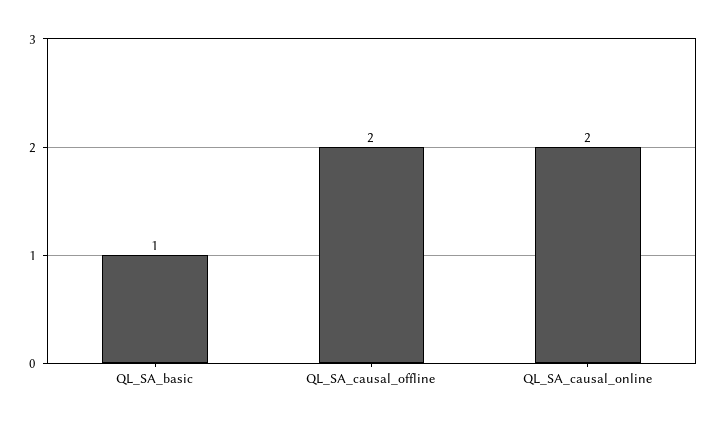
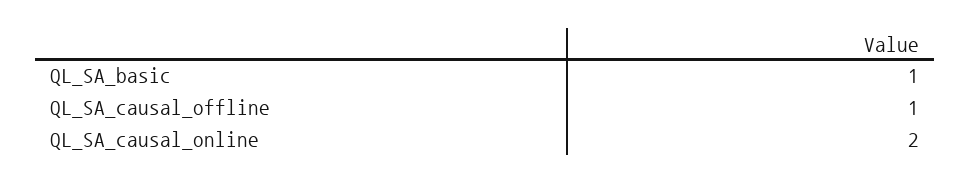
QL_SA_causal_offline: 2 -> 1

